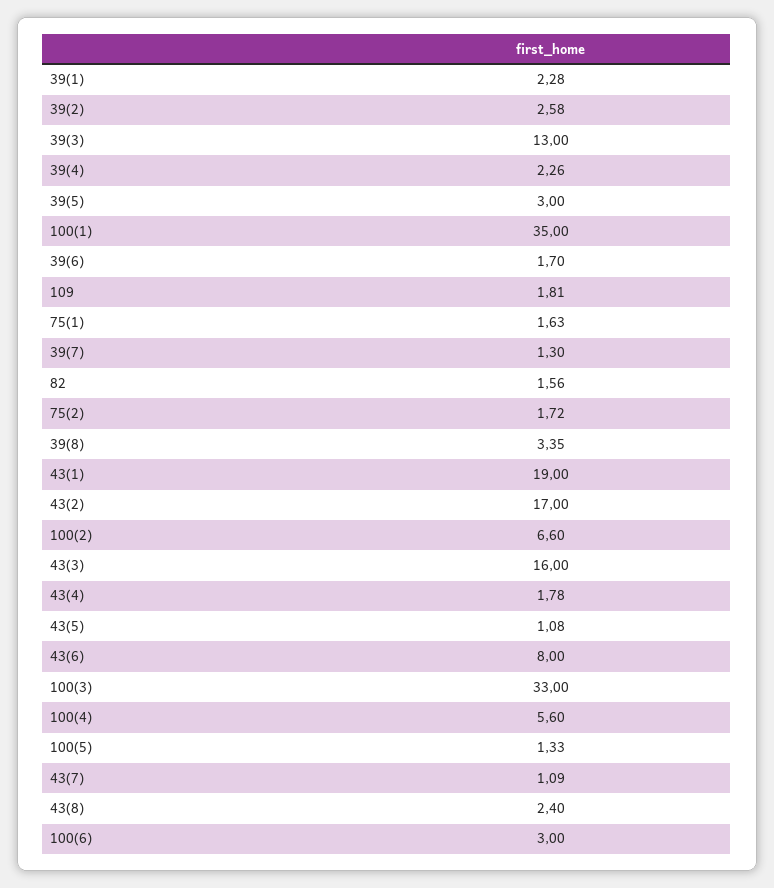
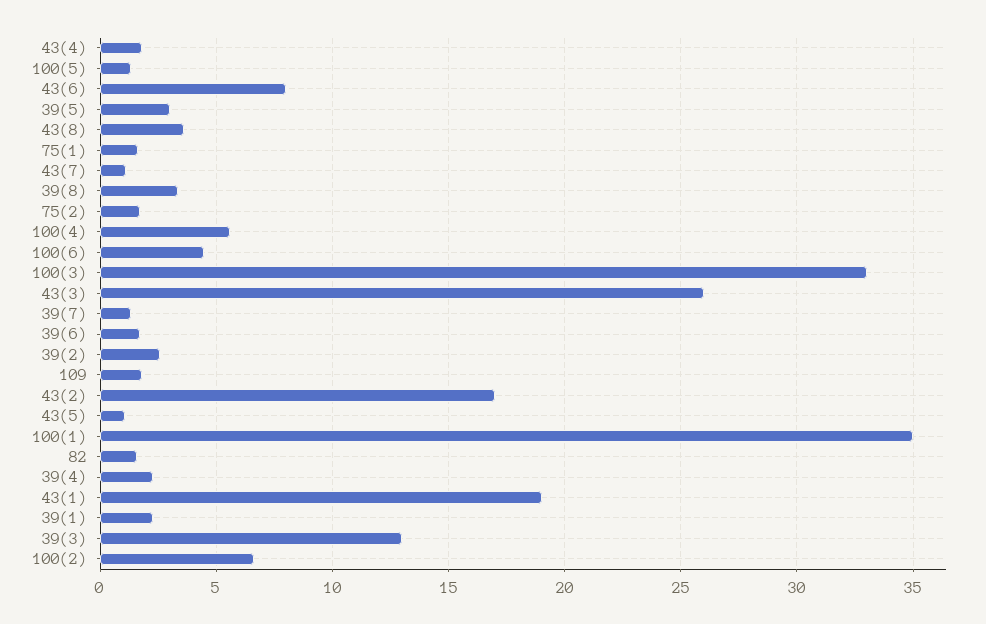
43(3): 16 -> 26
43(8): 2.4 -> 3.5
100(6): 3 -> 4.5

